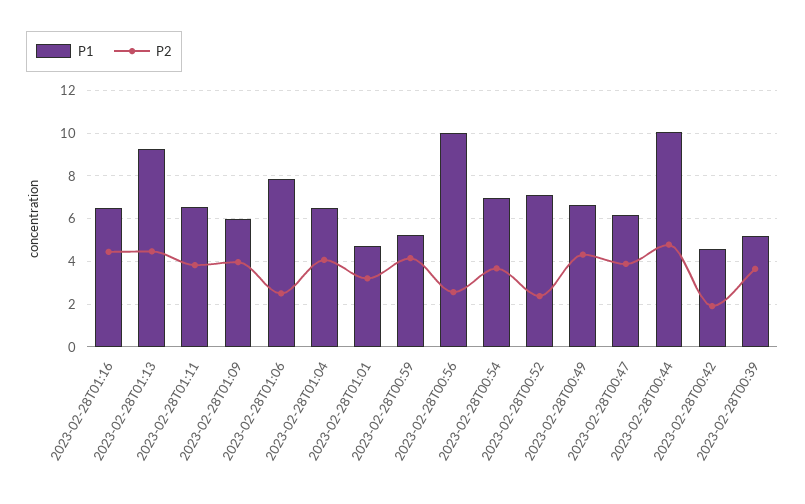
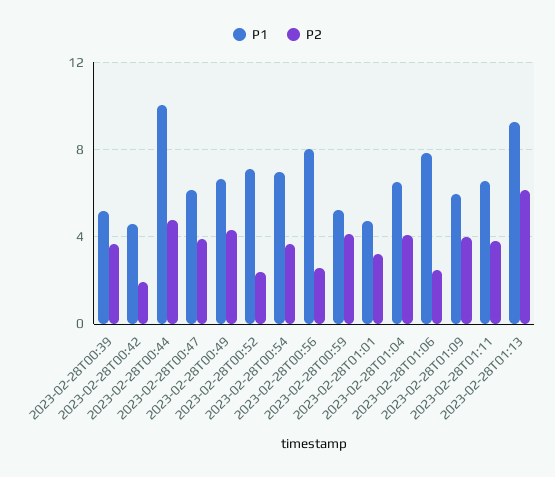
P1, 2023-02-28T01:16: 6.5 -> none
P2, 2023-02-28T01:16: 4.5 -> none
P2, 2023-02-28T01:13: 4.5 -> 6
P1, 2023-02-28T00:56: 10 -> 8

